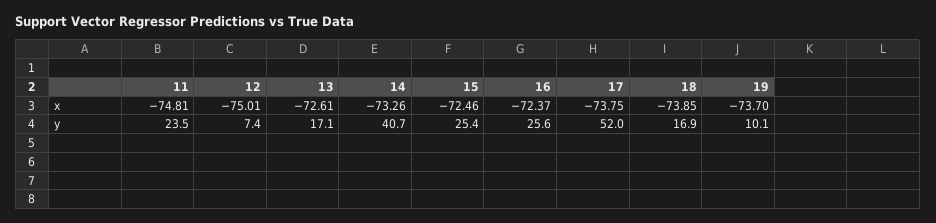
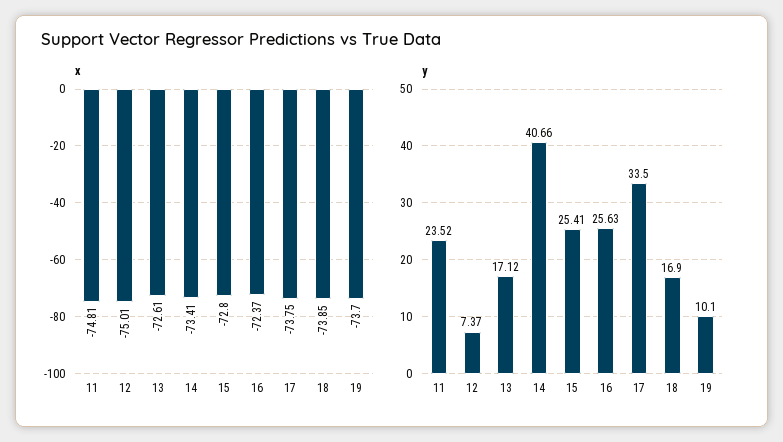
x, 14: -73.26 -> -73.41
x, 15: -72.46 -> -72.8
y, 17: 52 -> 33.5

